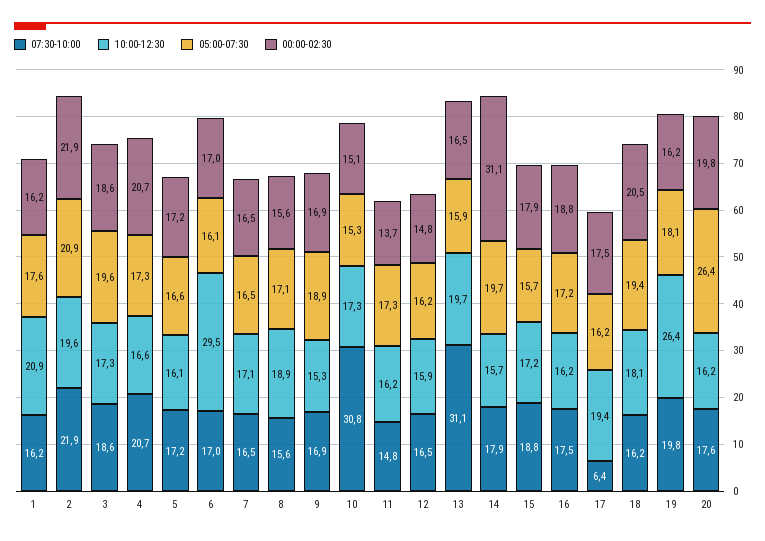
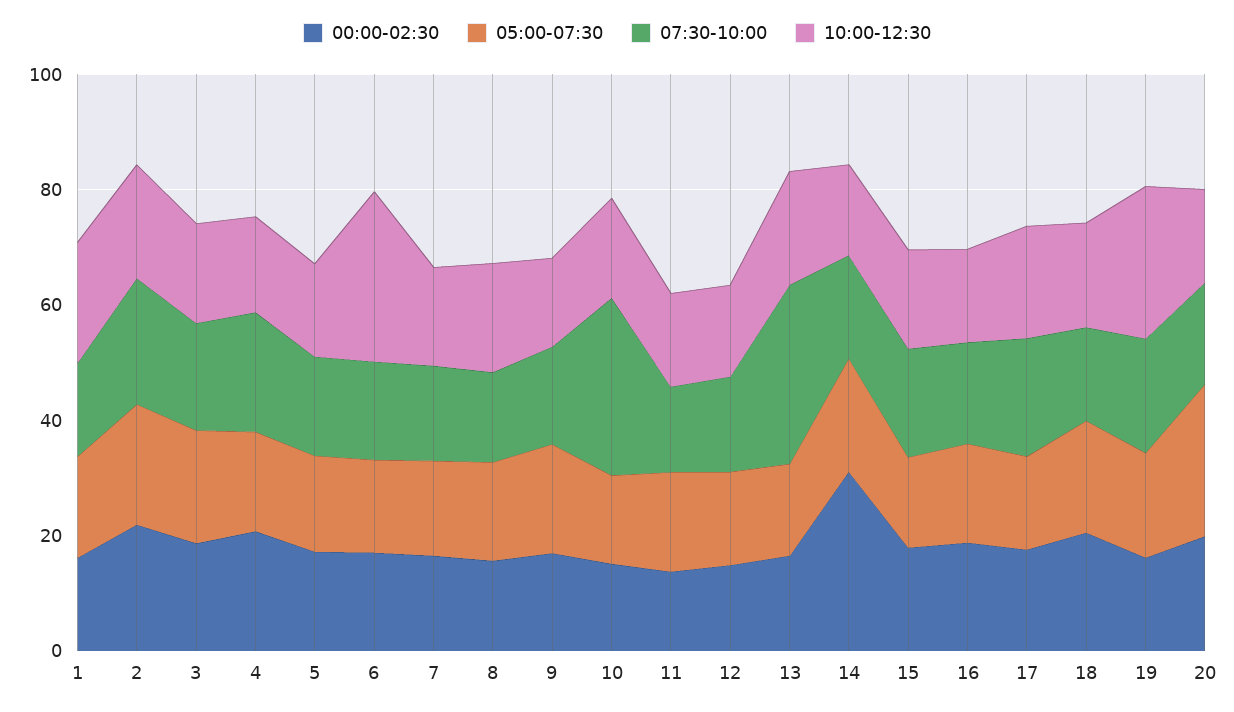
07:30-10:00, 17: 6.4 -> 20

